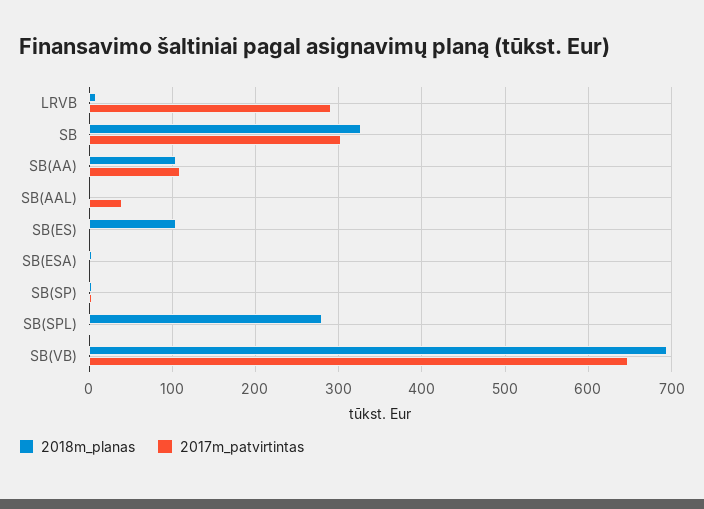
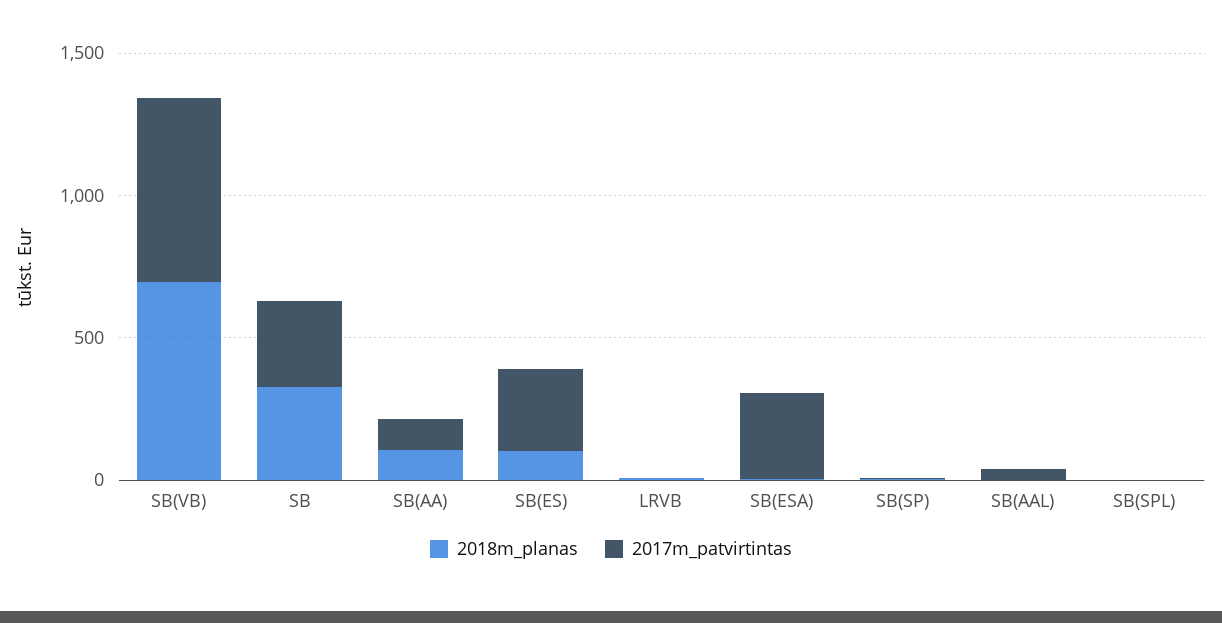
2017m_patvirtintas, LRVB: 290 -> 0
2017m_patvirtintas, SB(ES): 0 -> 300
2017m_patvirtintas, SB(ESA): 0 -> 300
2018m_planas, SB(SPL): 280 -> 0

